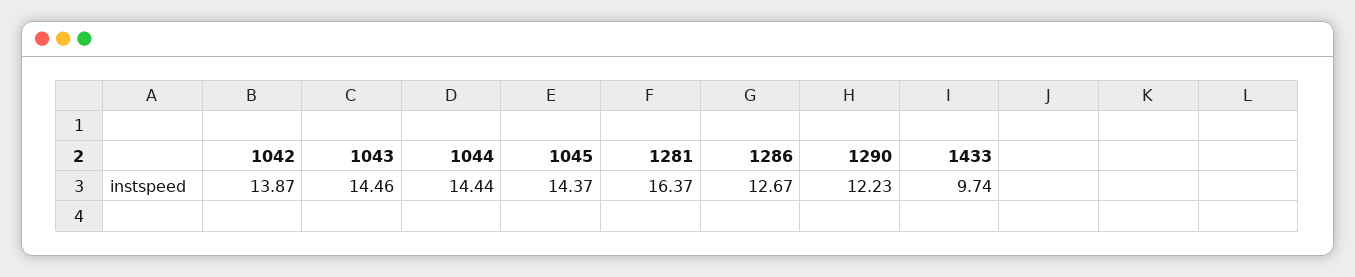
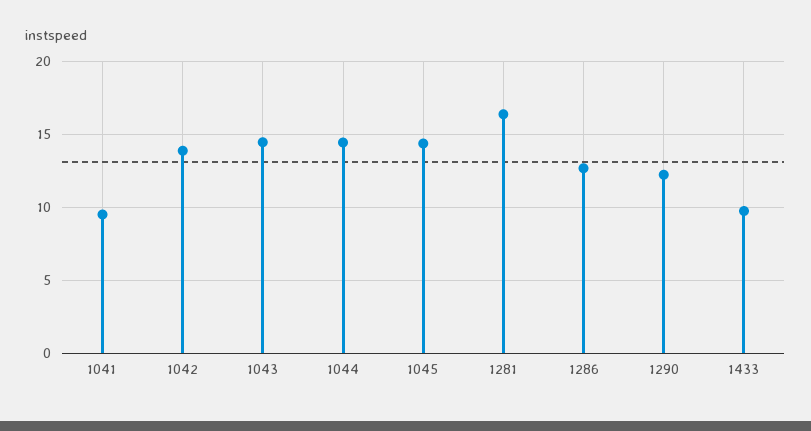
1041: none -> 9.5

